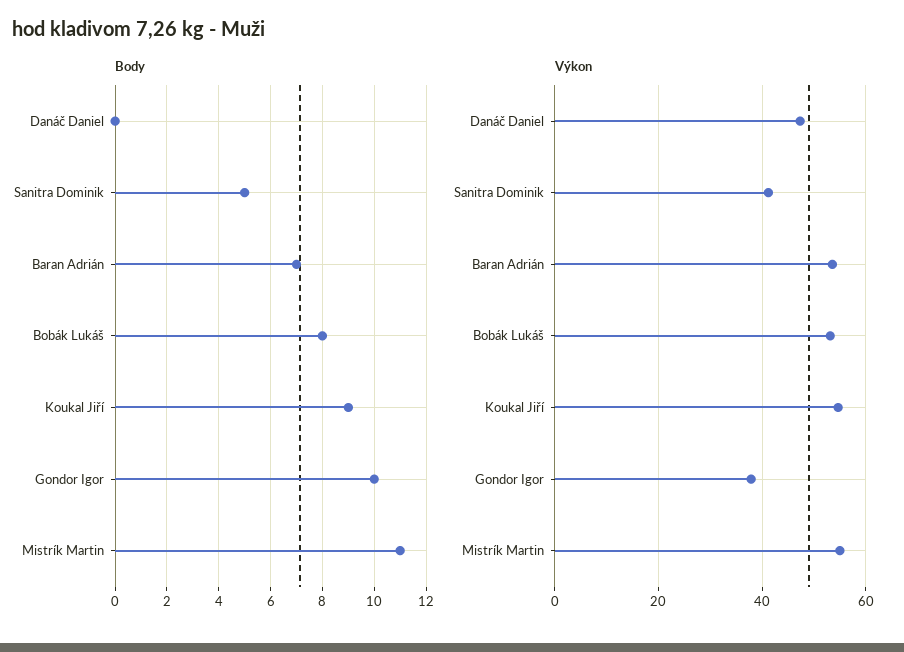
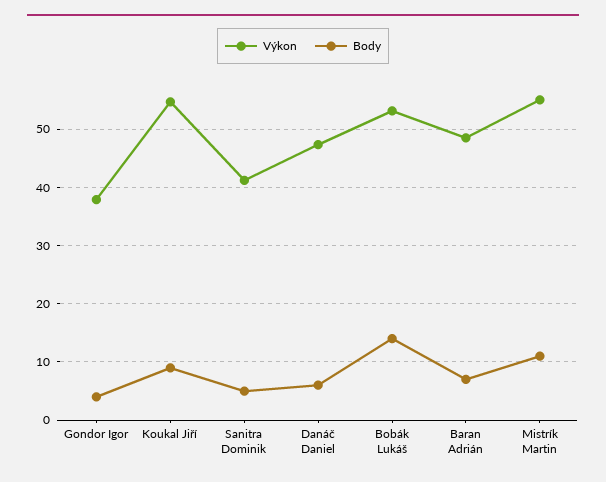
Body, Danáč Daniel: 0 -> 6
Body, Bobák Lukáš: 8 -> 14
Body, Gondor Igor: 10 -> 4
Výkon, Baran Adrián: 54 -> 48

